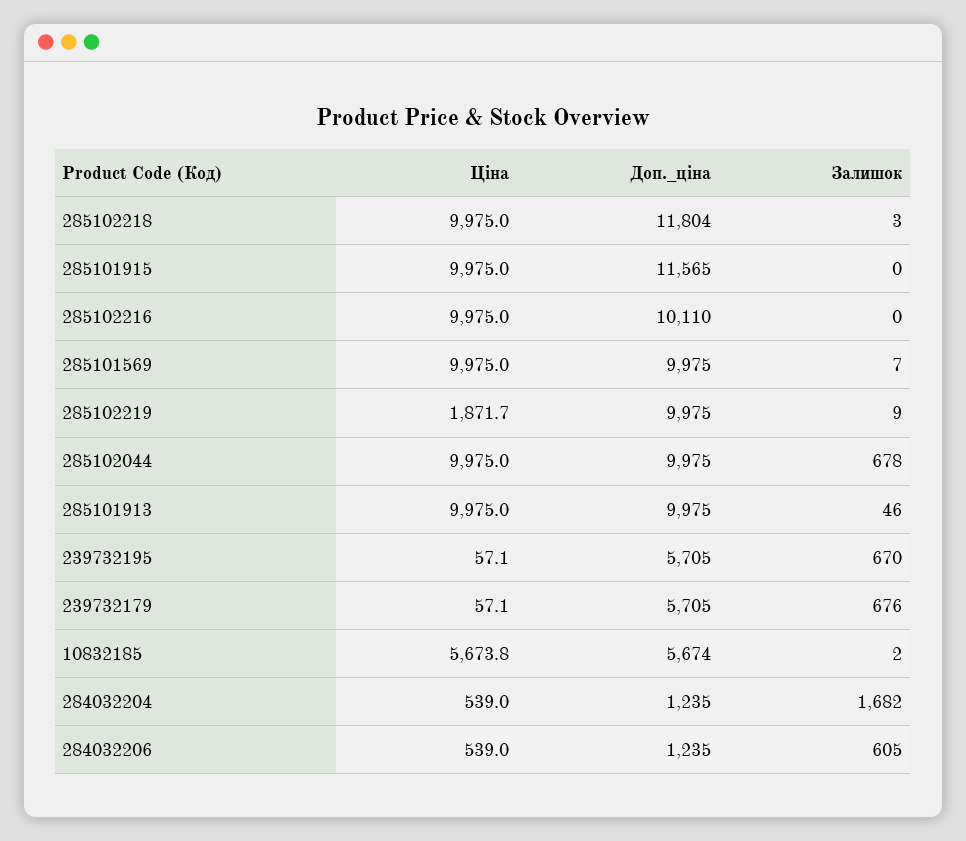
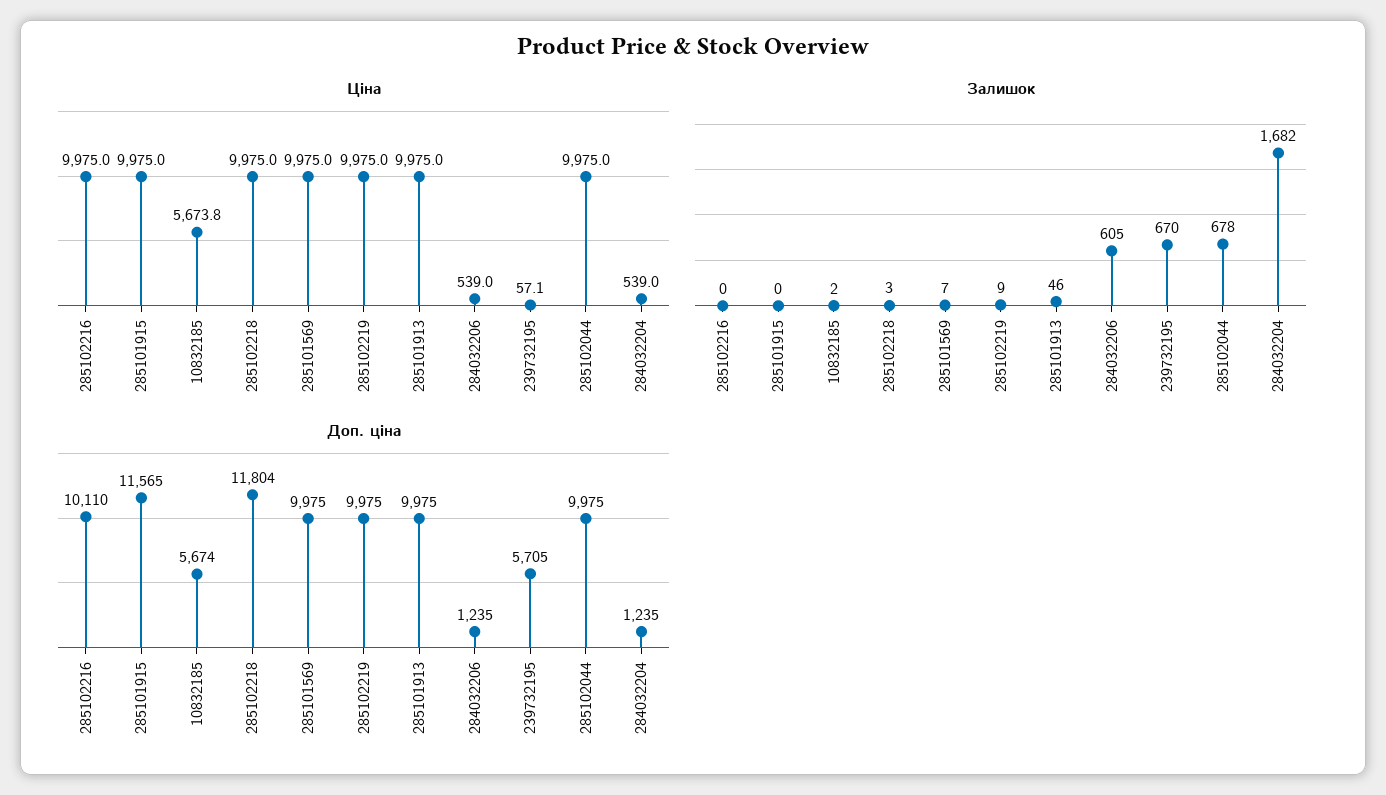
Ціна, 285102219: 1871.7 -> 9975
Ціна, 239732179: 57.1 -> none
Доп._ціна, 239732179: 5705 -> none
Залишок, 239732179: 676 -> none

